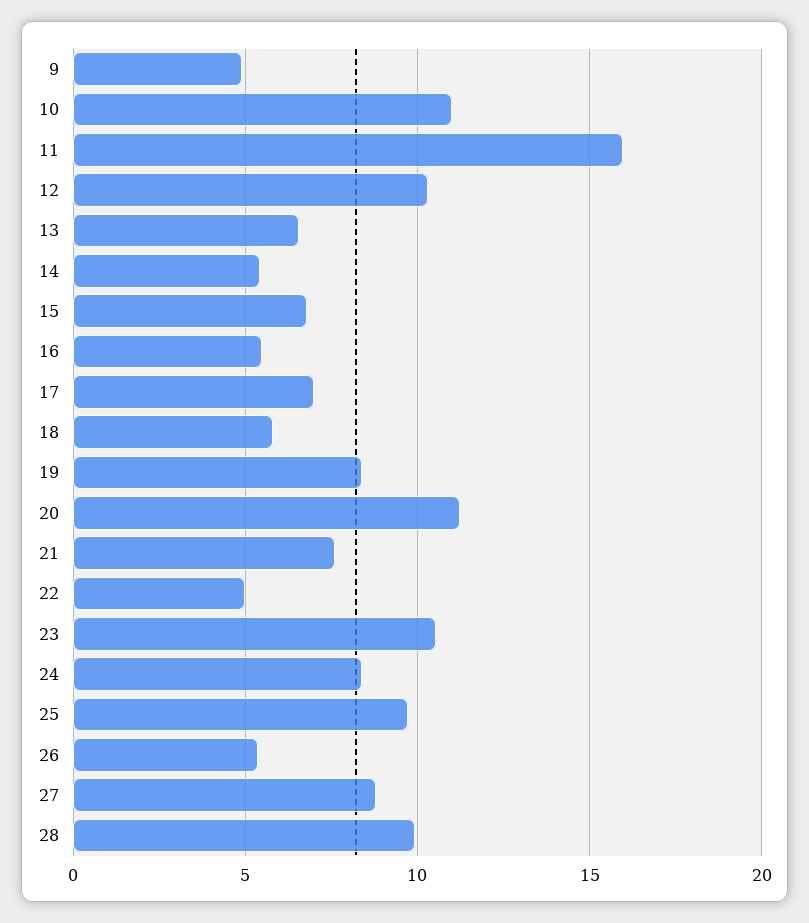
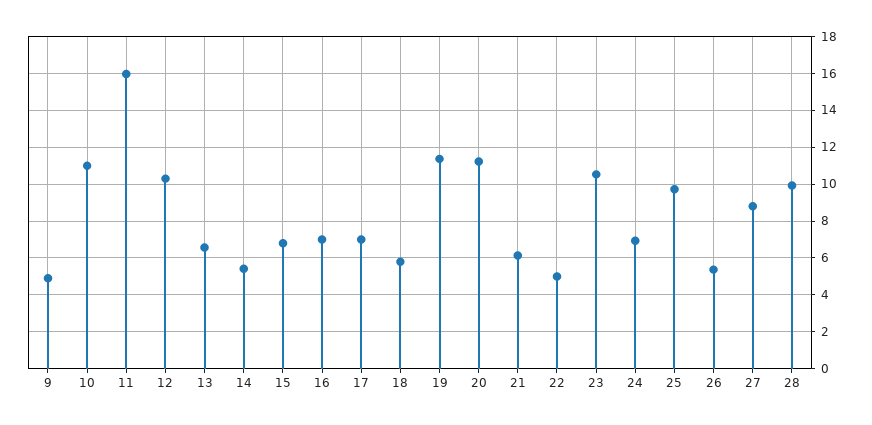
16: 5.5 -> 7
19: 8.5 -> 11.5
21: 7.5 -> 6
24: 8.5 -> 7

